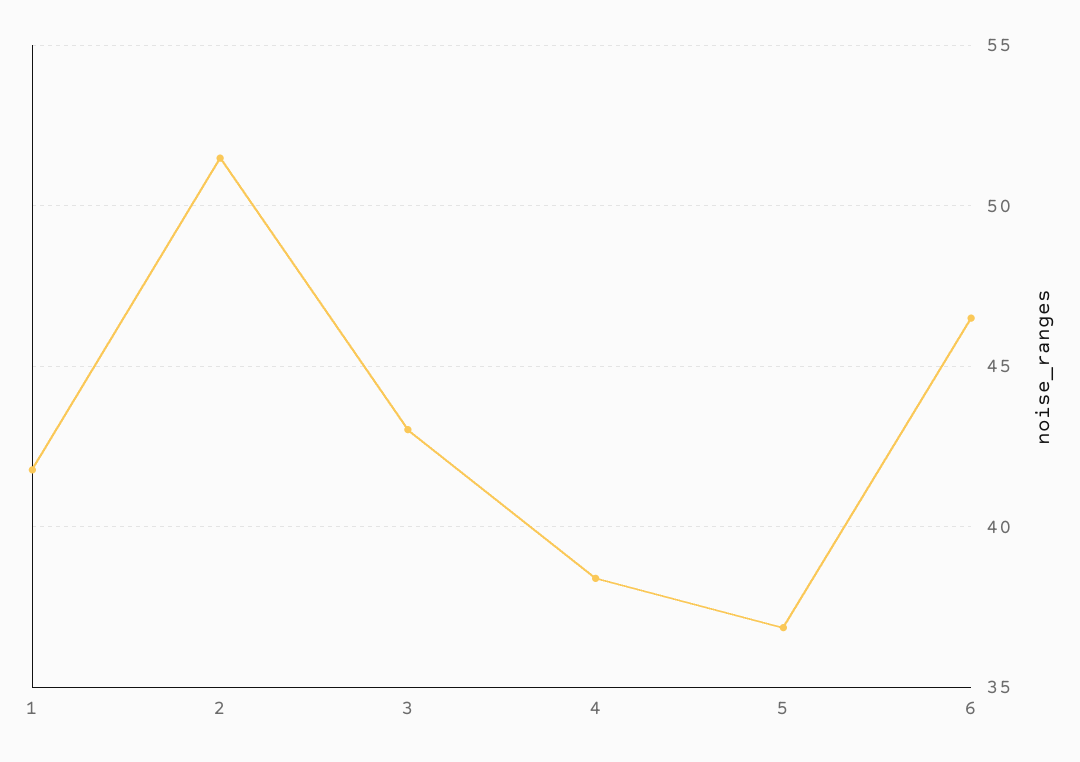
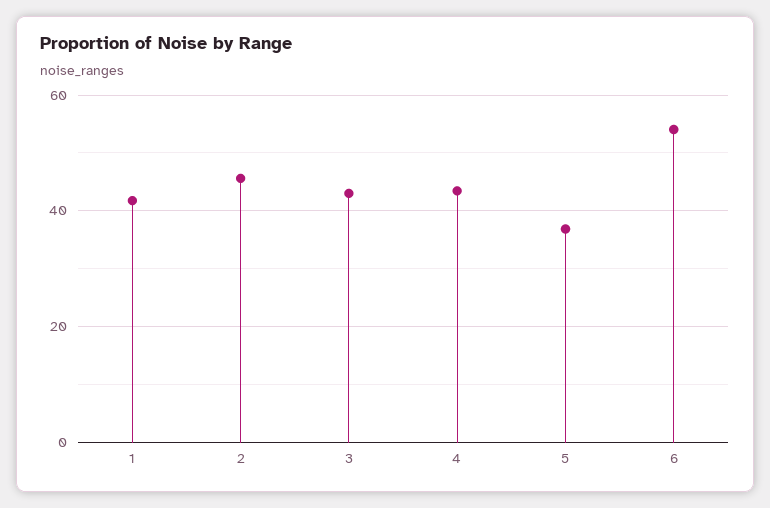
2: 51.5 -> 46
4: 38.5 -> 44
6: 46.5 -> 54

